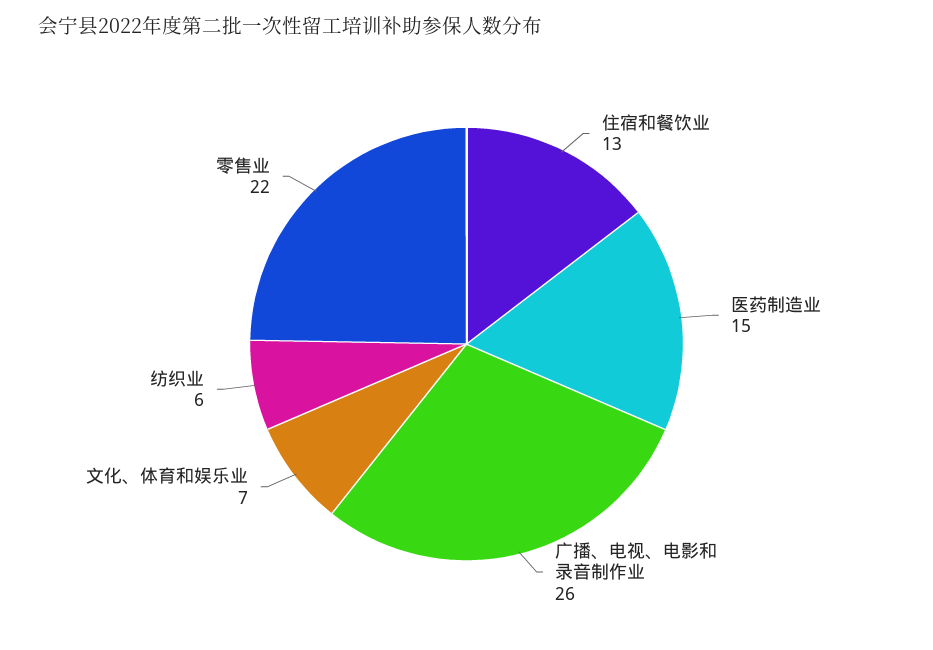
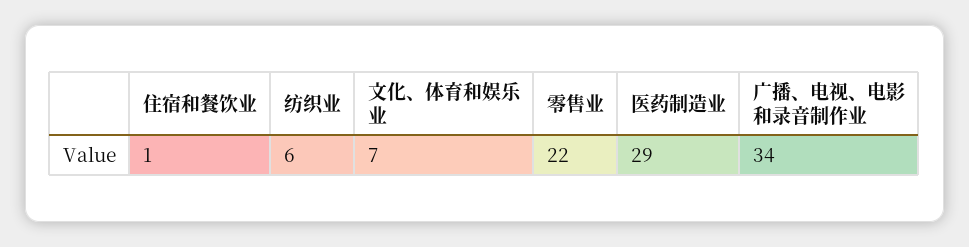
住宿和餐饮业: 13 -> 1
医药制造业: 15 -> 29
广播、电视、电影和录音制作业: 26 -> 34

